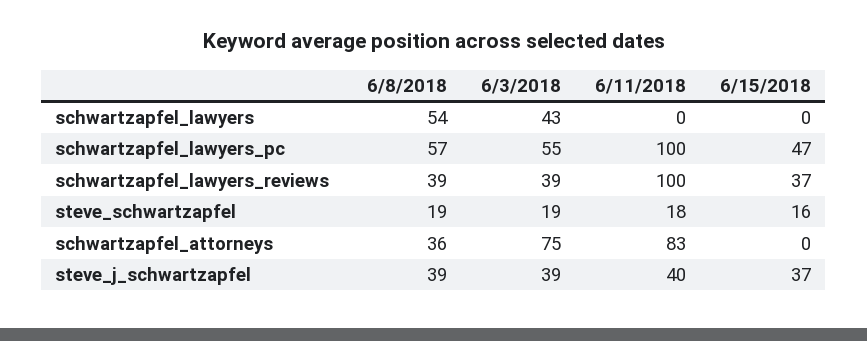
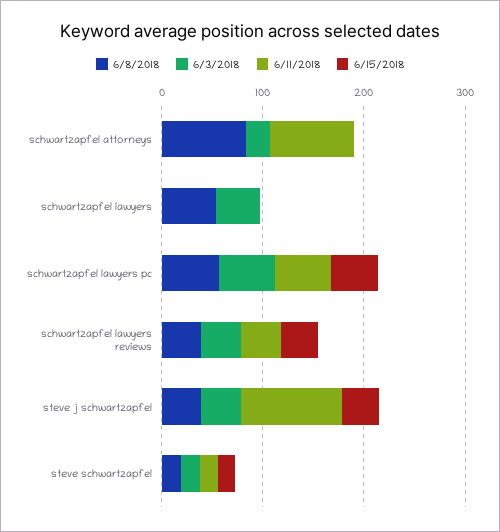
6/11/2018, schwartzapfel_lawyers_pc: 100 -> 60
6/11/2018, schwartzapfel_lawyers_reviews: 100 -> 40
6/8/2018, schwartzapfel_attorneys: 36 -> 80
6/3/2018, schwartzapfel_attorneys: 75 -> 20
6/11/2018, steve_j_schwartzapfel: 40 -> 100

